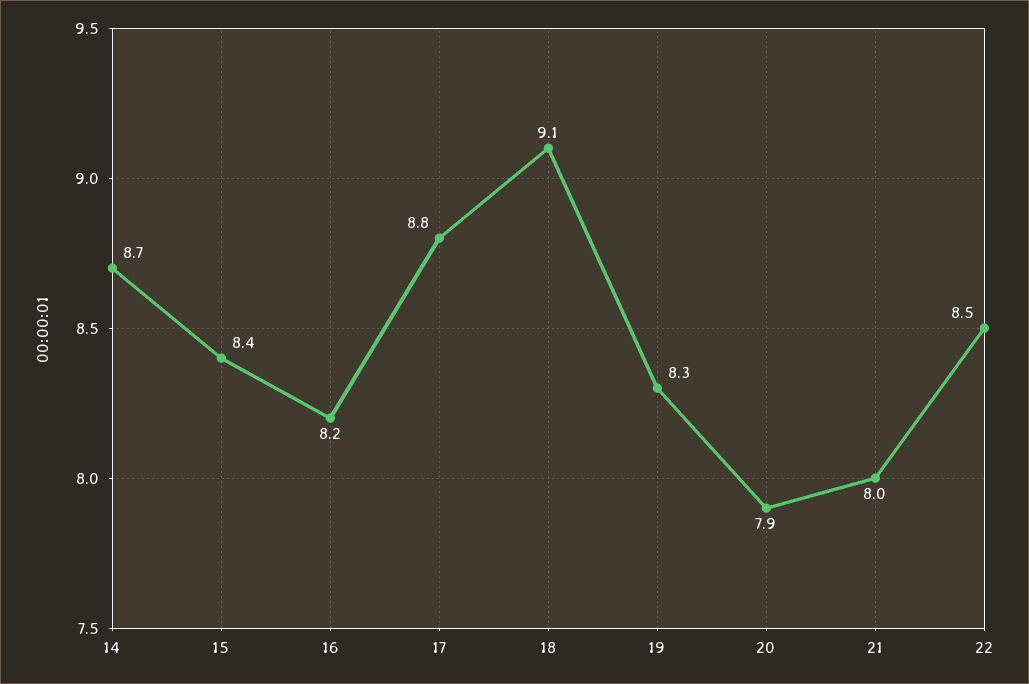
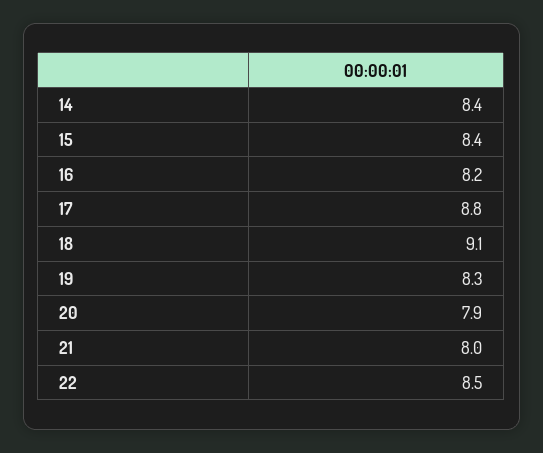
14: 8.7 -> 8.4

